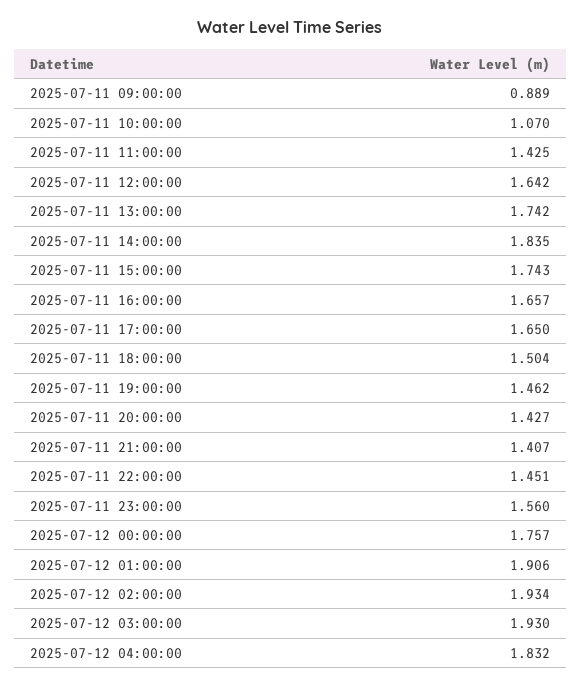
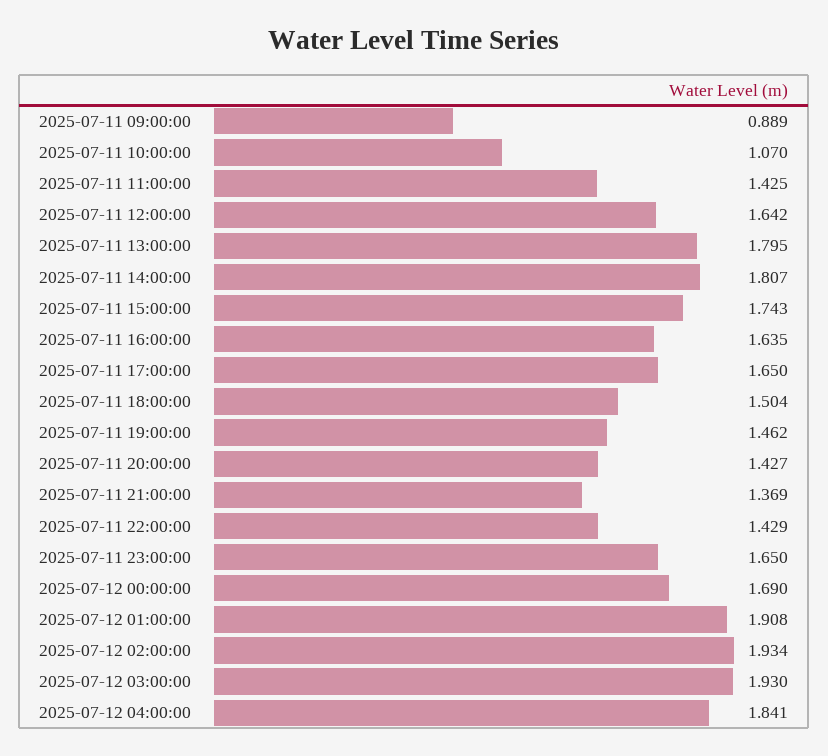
2025-07-11 13:00:00: 1.742 -> 1.795
2025-07-11 14:00:00: 1.835 -> 1.807
2025-07-11 16:00:00: 1.657 -> 1.635
2025-07-11 21:00:00: 1.407 -> 1.369
2025-07-11 22:00:00: 1.451 -> 1.429
2025-07-11 23:00:00: 1.56 -> 1.65
2025-07-12 00:00:00: 1.757 -> 1.69
2025-07-12 01:00:00: 1.906 -> 1.908
2025-07-12 04:00:00: 1.832 -> 1.841

